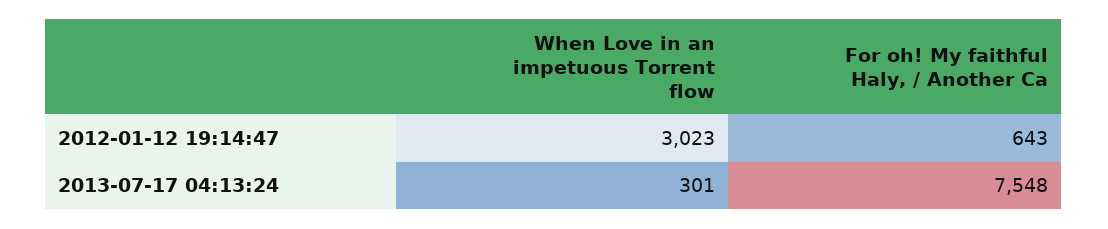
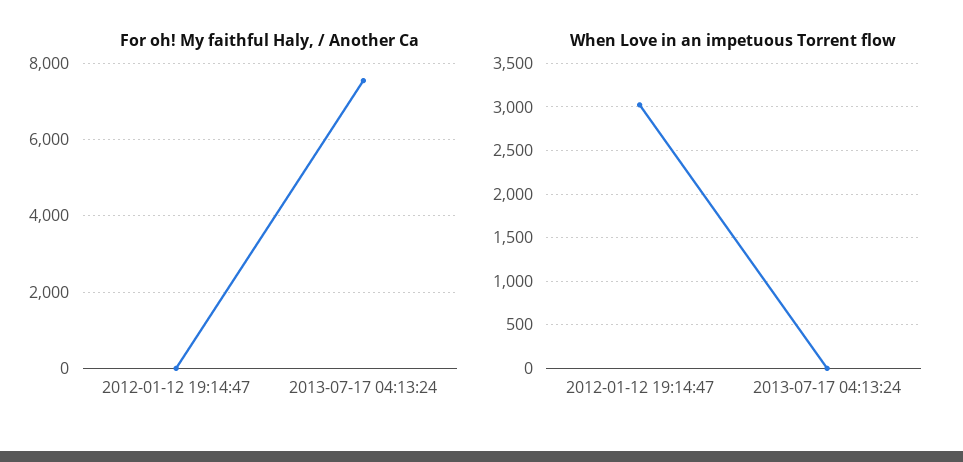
For oh! My faithful Haly, / Another Ca, 2012-01-12 19:14:47: 643 -> 0
When Love in an impetuous Torrent flow, 2013-07-17 04:13:24: 301 -> 0

